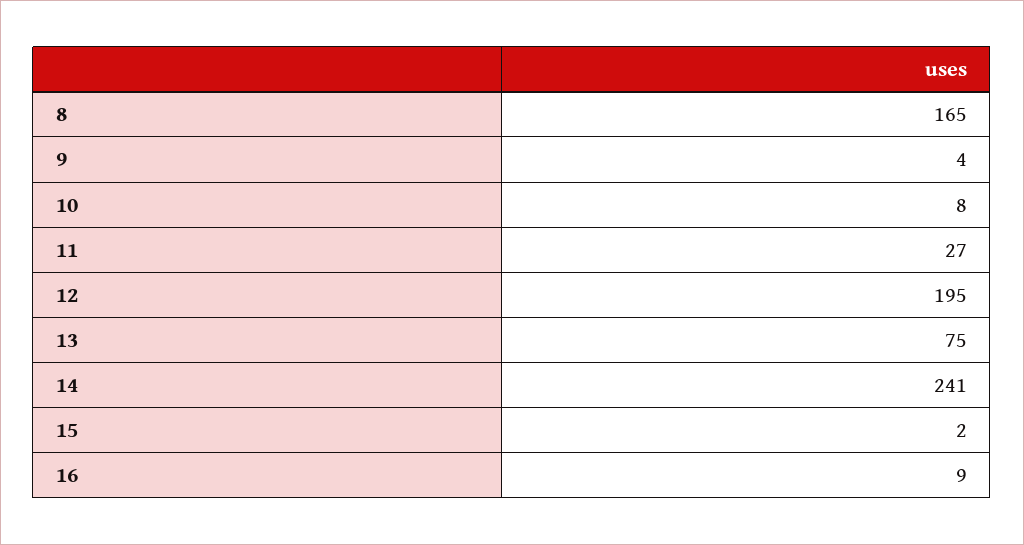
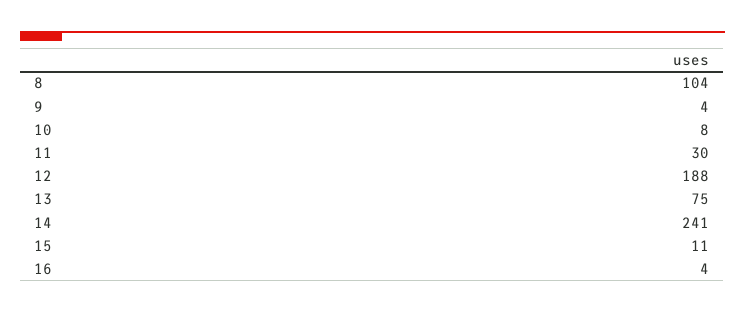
8: 165 -> 104
11: 27 -> 30
12: 195 -> 188
15: 2 -> 11
16: 9 -> 4

